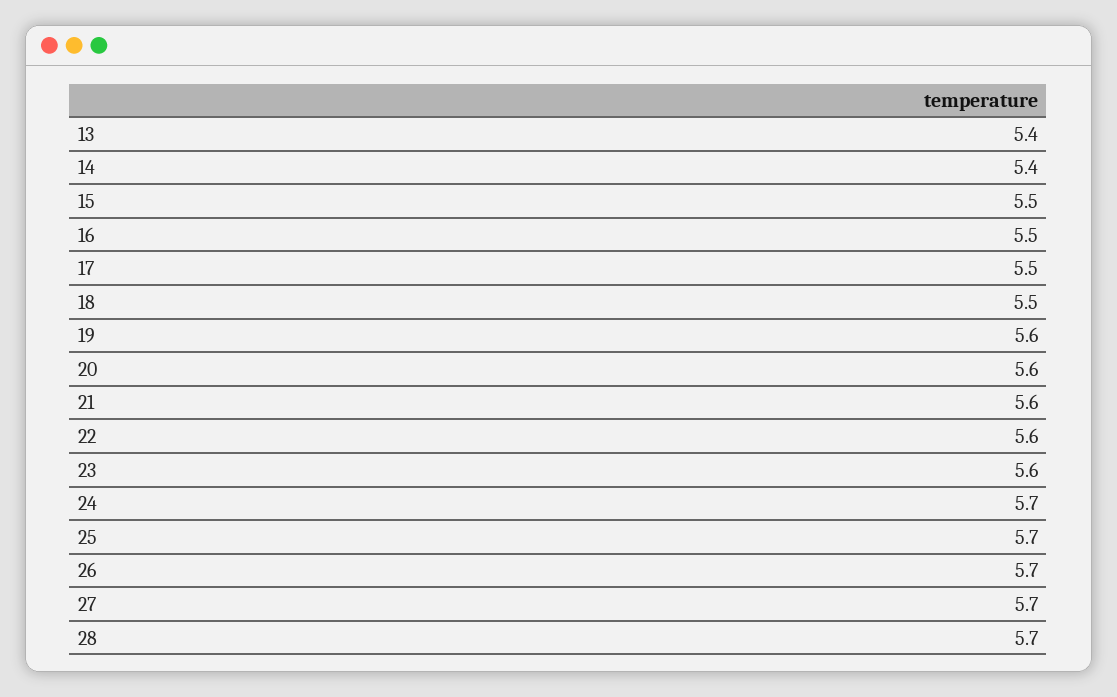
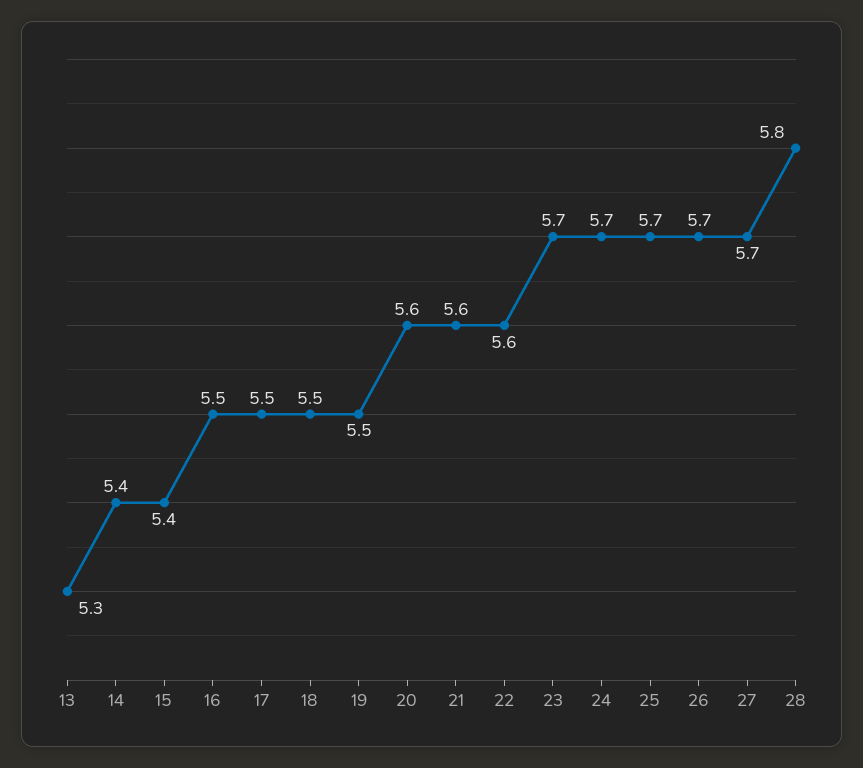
13: 5.4 -> 5.3
15: 5.5 -> 5.4
19: 5.6 -> 5.5
23: 5.6 -> 5.7
28: 5.7 -> 5.8

